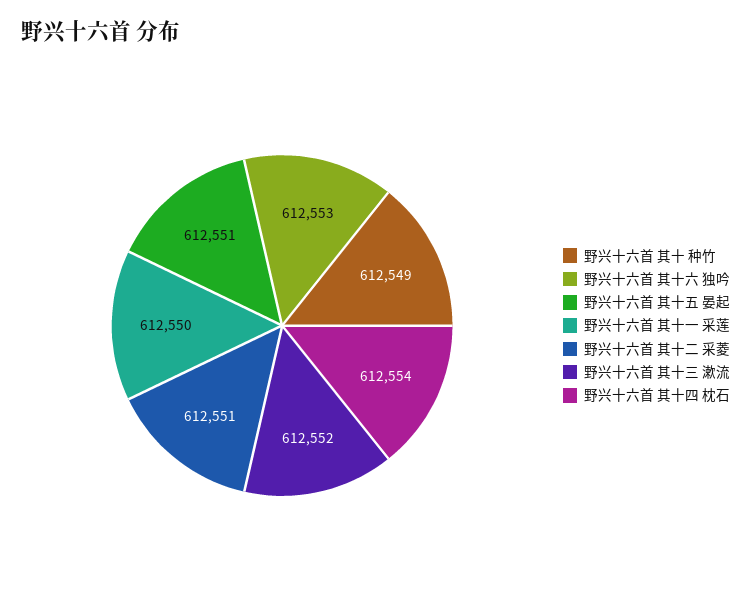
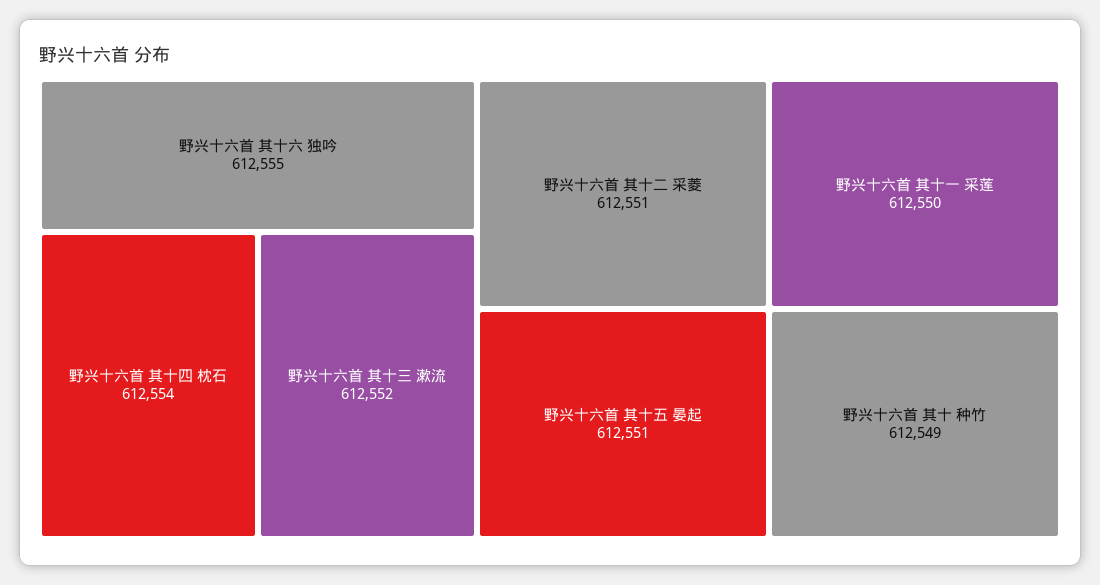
野兴十六首 其十六 独吟: 612553 -> 612555

